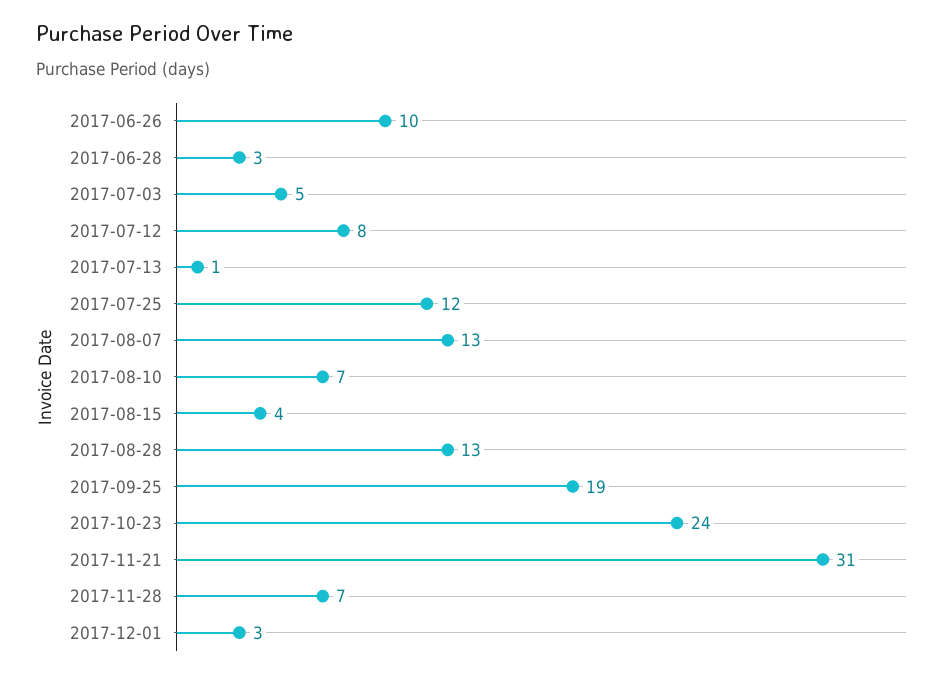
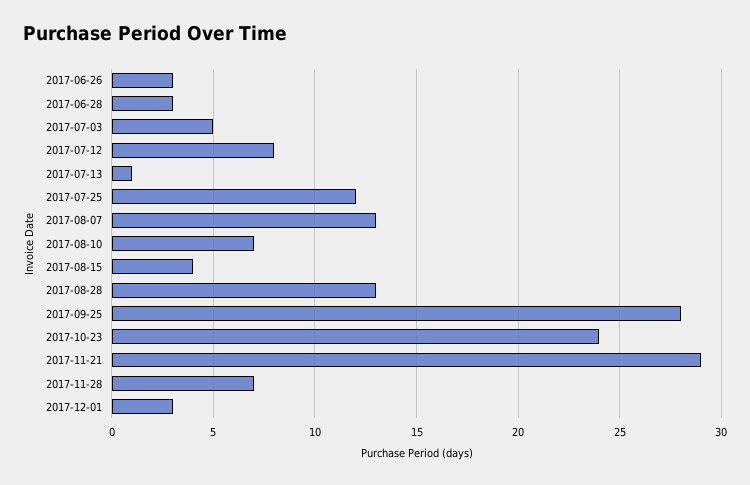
2017-06-26: 10 -> 3
2017-09-25: 19 -> 28
2017-11-21: 31 -> 29

